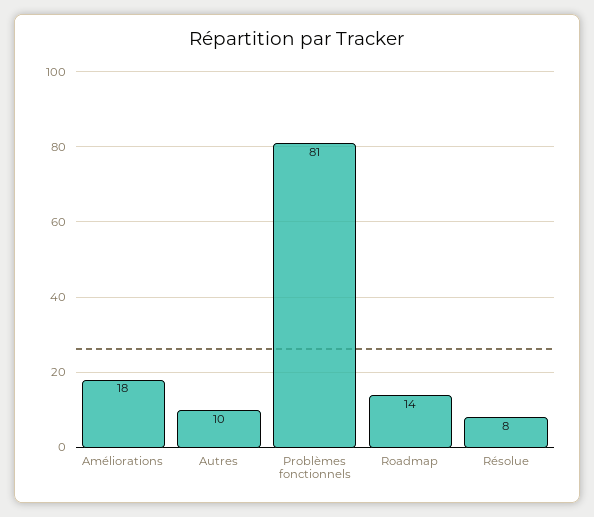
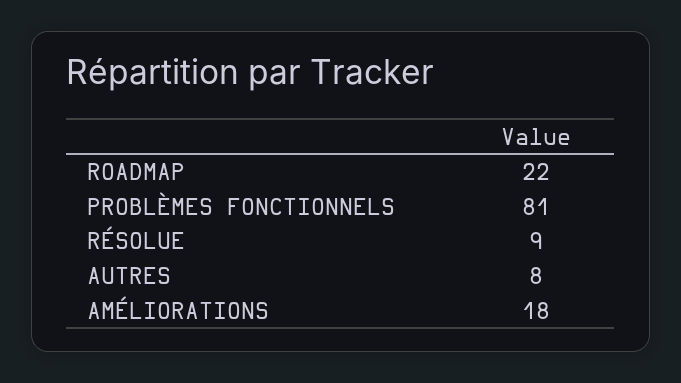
Autres: 10 -> 8
Roadmap: 14 -> 22
Résolue: 8 -> 9

